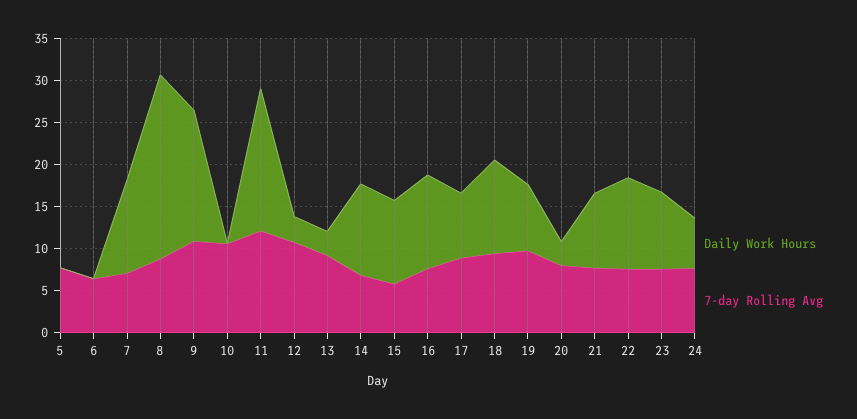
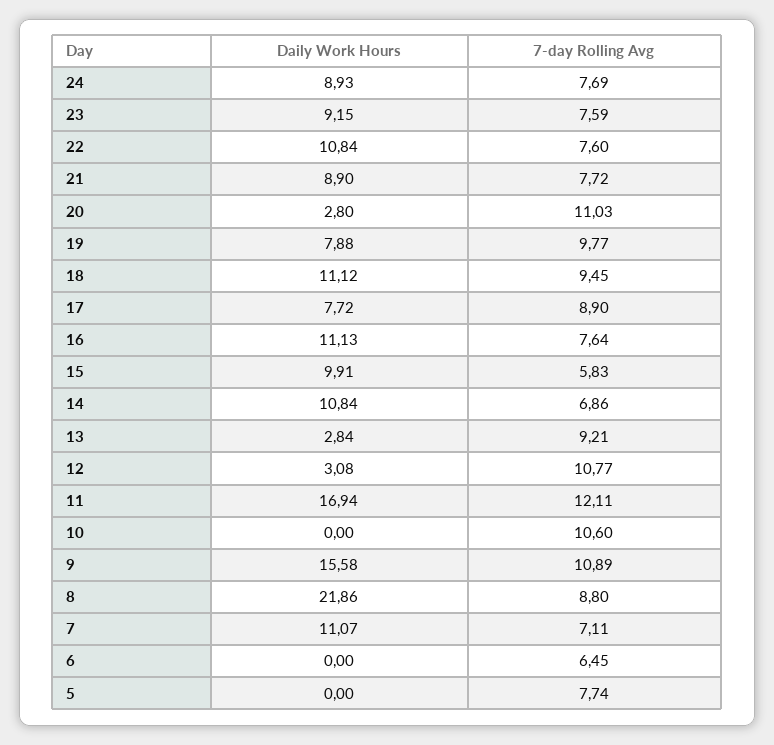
7-day Rolling Avg, 20: 8 -> 11.03
Daily Work Hours, 24: 6 -> 8.93

